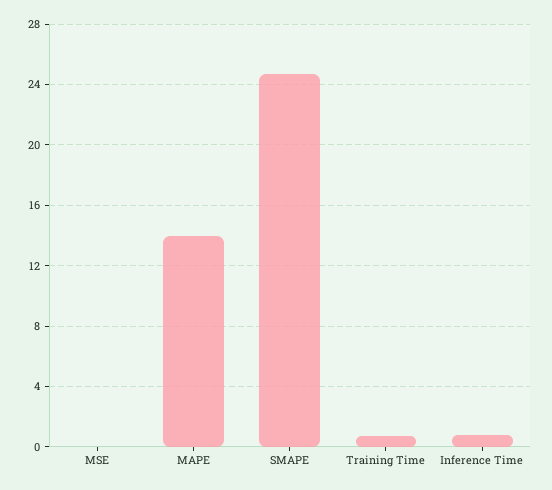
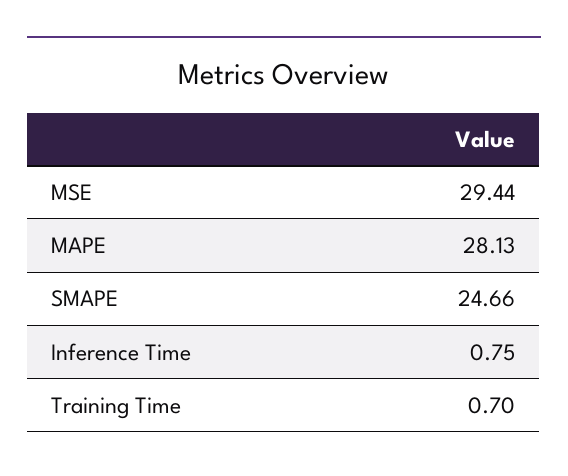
MSE: 0 -> 29.44
MAPE: 14 -> 28.13

